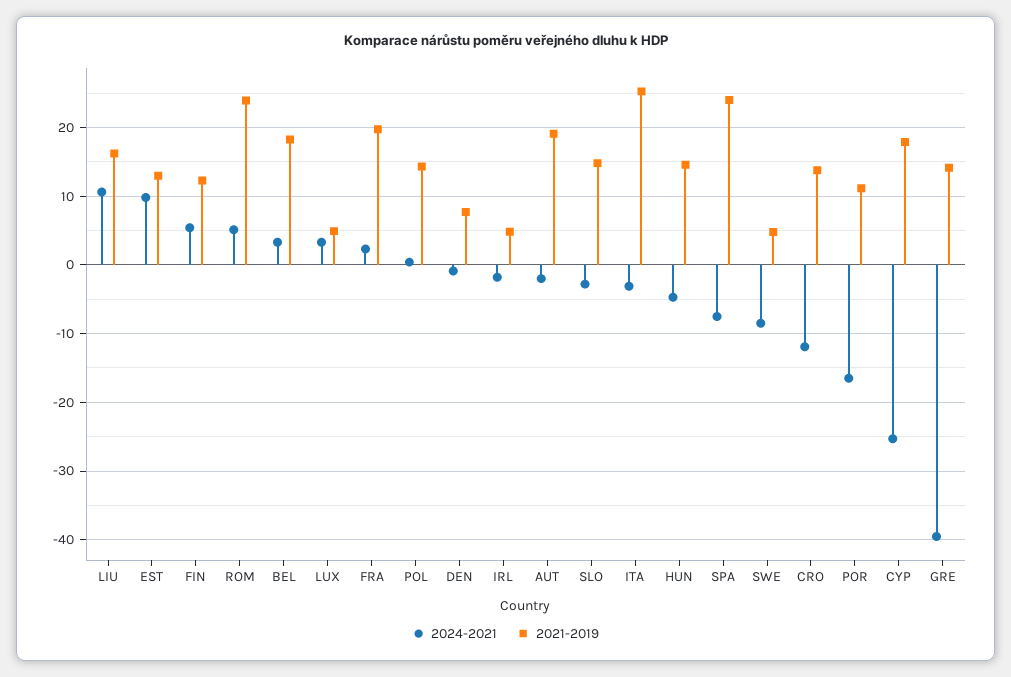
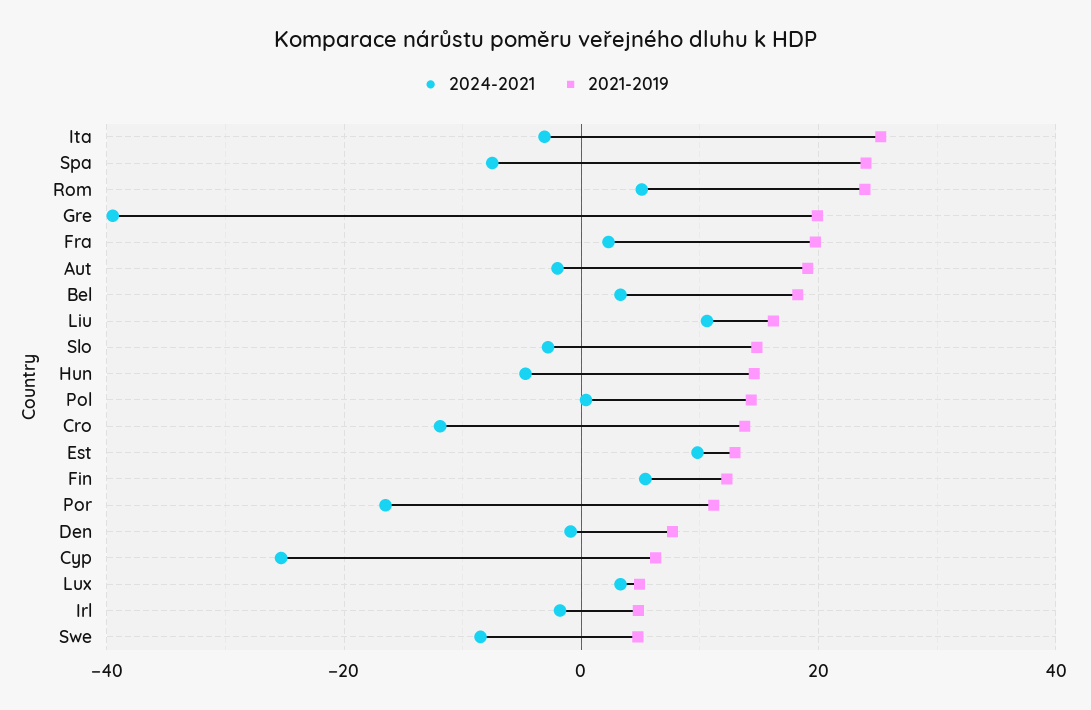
2021-2019, CYP: 18 -> 6
2021-2019, GRE: 14 -> 20

